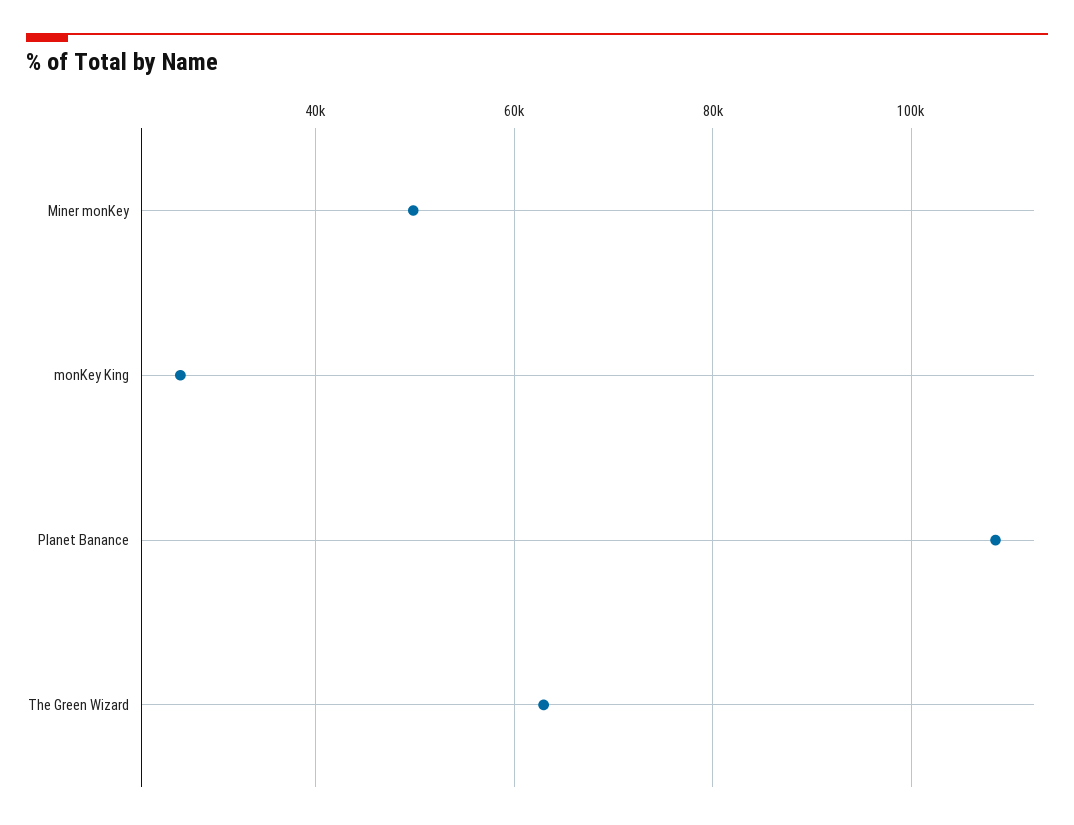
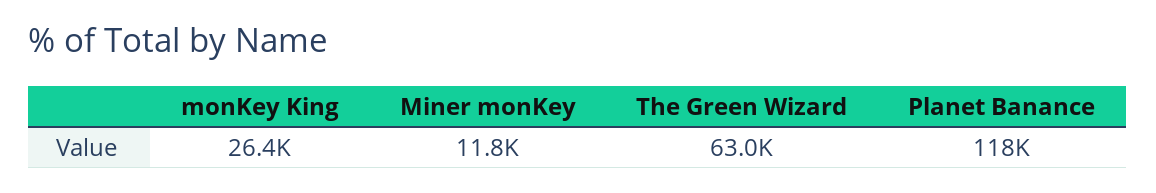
Miner monKey: 50000 -> 11800
Planet Banance: 108000 -> 118000

